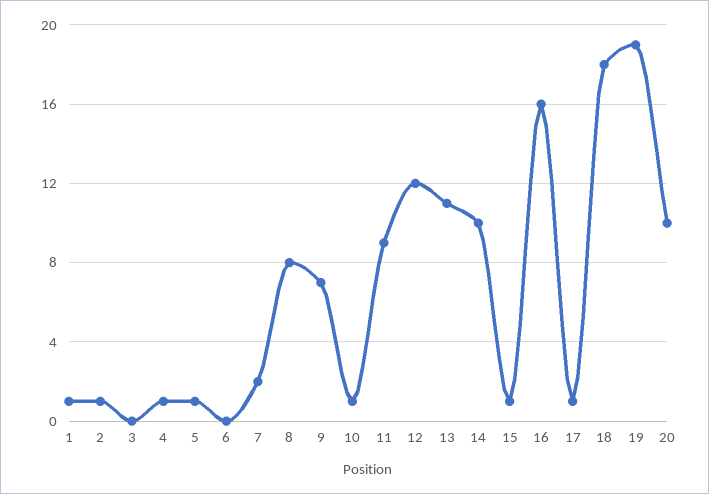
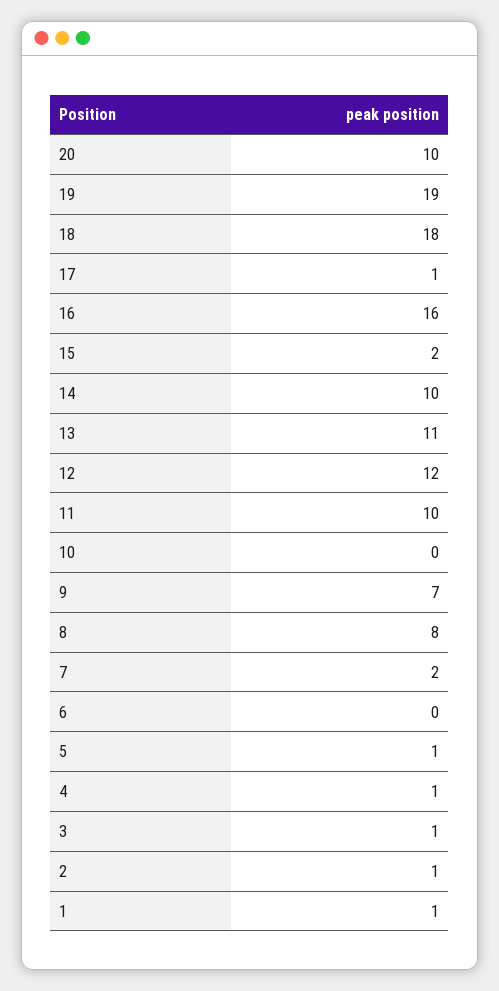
3: 0 -> 1
10: 1 -> 0
11: 9 -> 10
15: 1 -> 2

